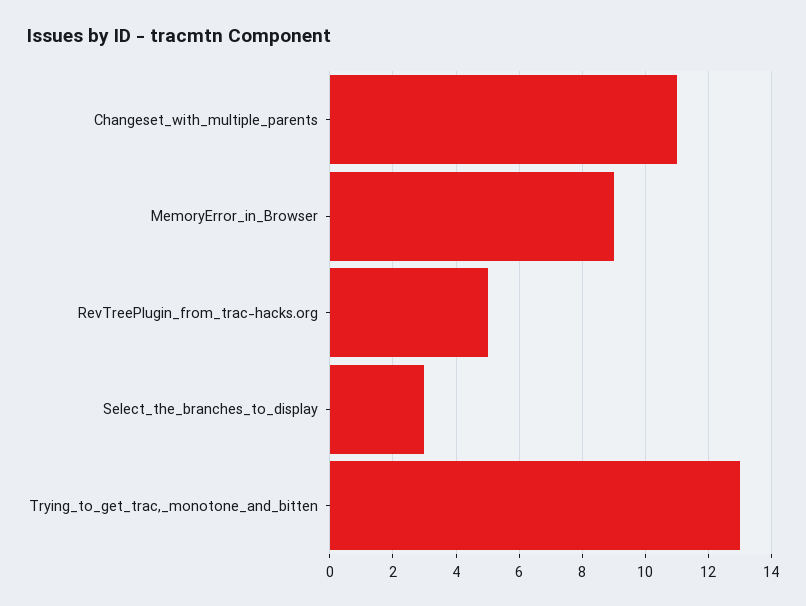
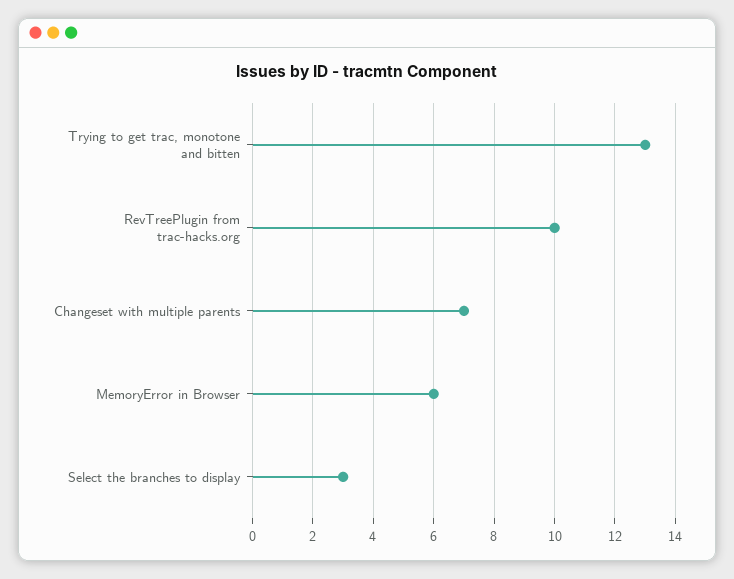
Changeset_with_multiple_parents: 11 -> 7
MemoryError_in_Browser: 9 -> 6
RevTreePlugin_from_trac-hacks.org: 5 -> 10

